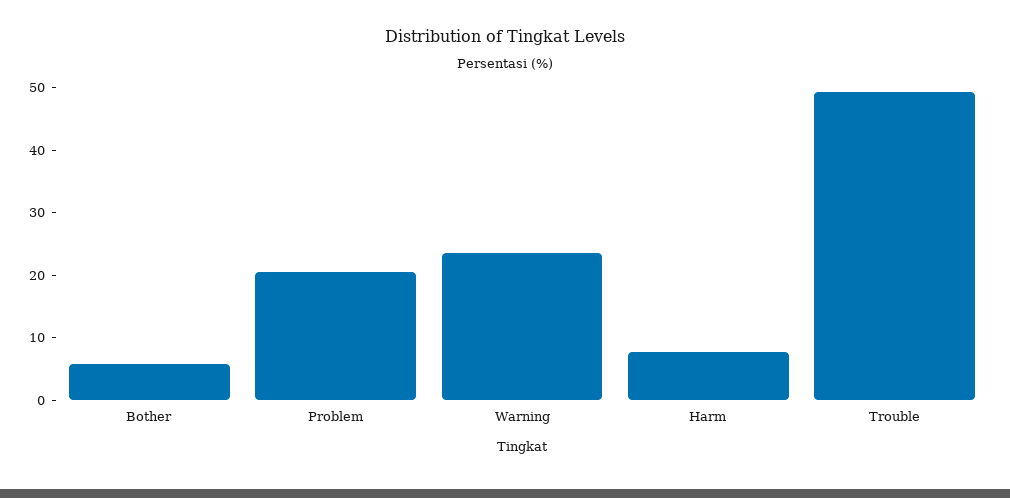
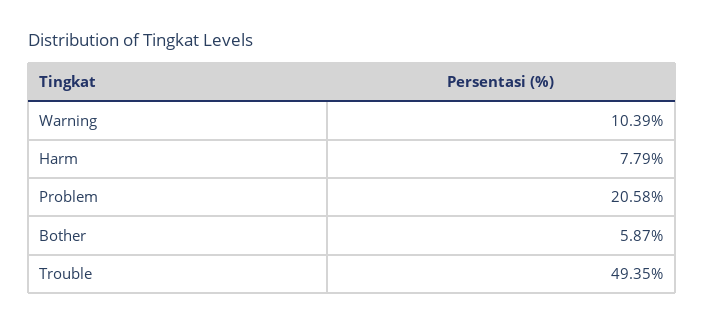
Warning: 24 -> 10.39

